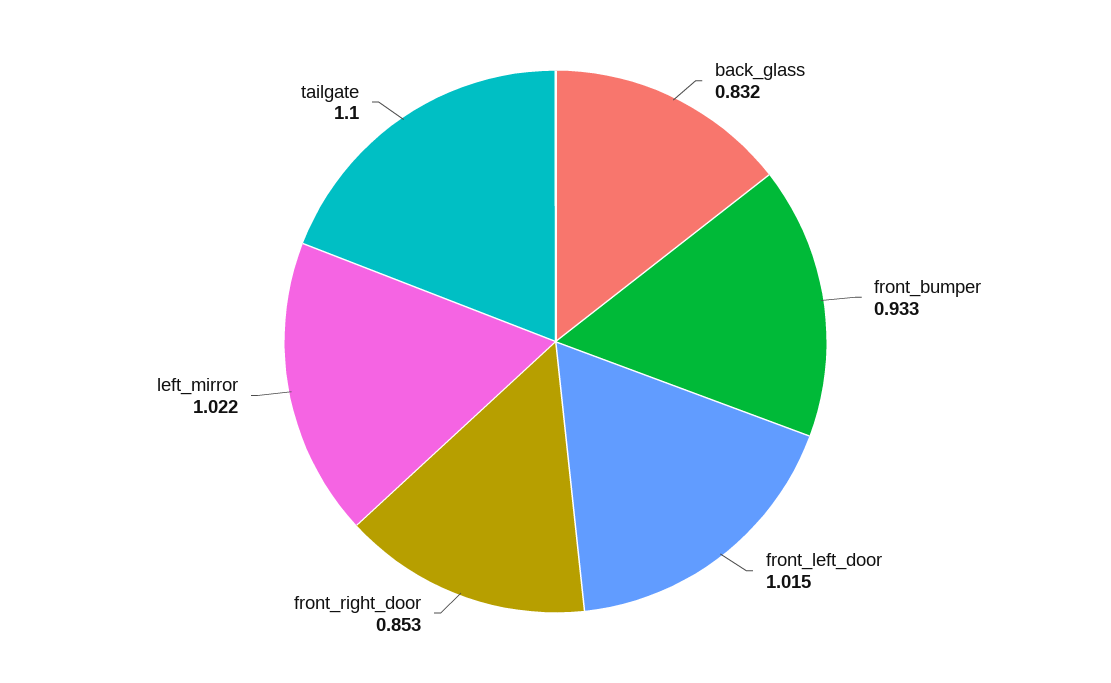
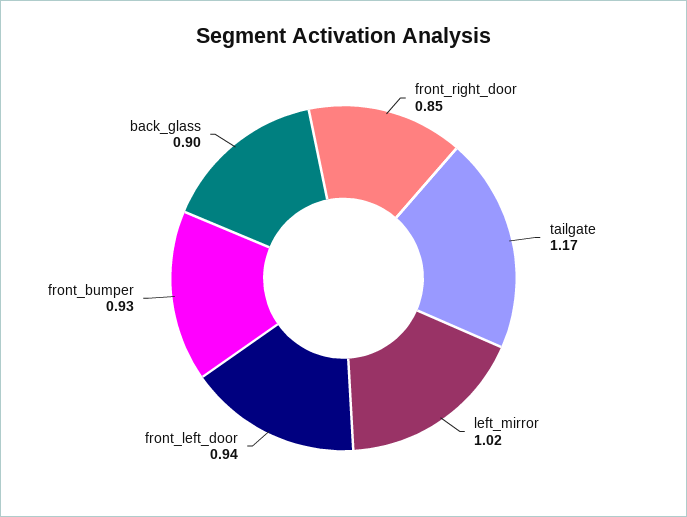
back_glass: 0.832 -> 0.9
front_left_door: 1.015 -> 0.94
tailgate: 1.1 -> 1.17

